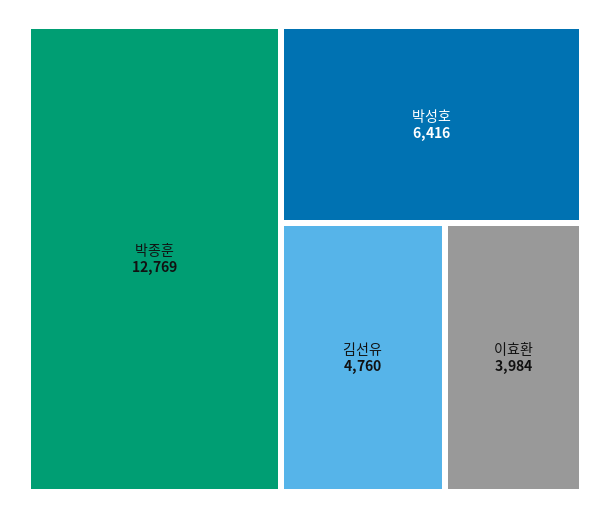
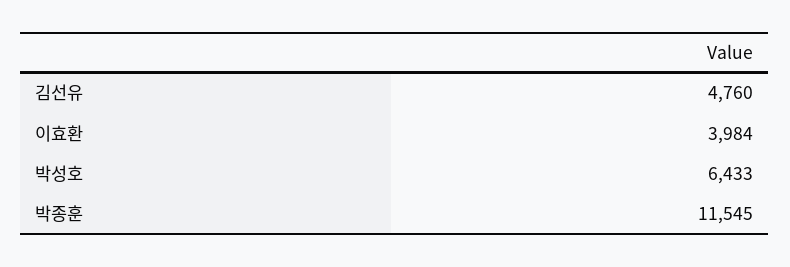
박종훈: 12769 -> 11545
박성호: 6416 -> 6433

